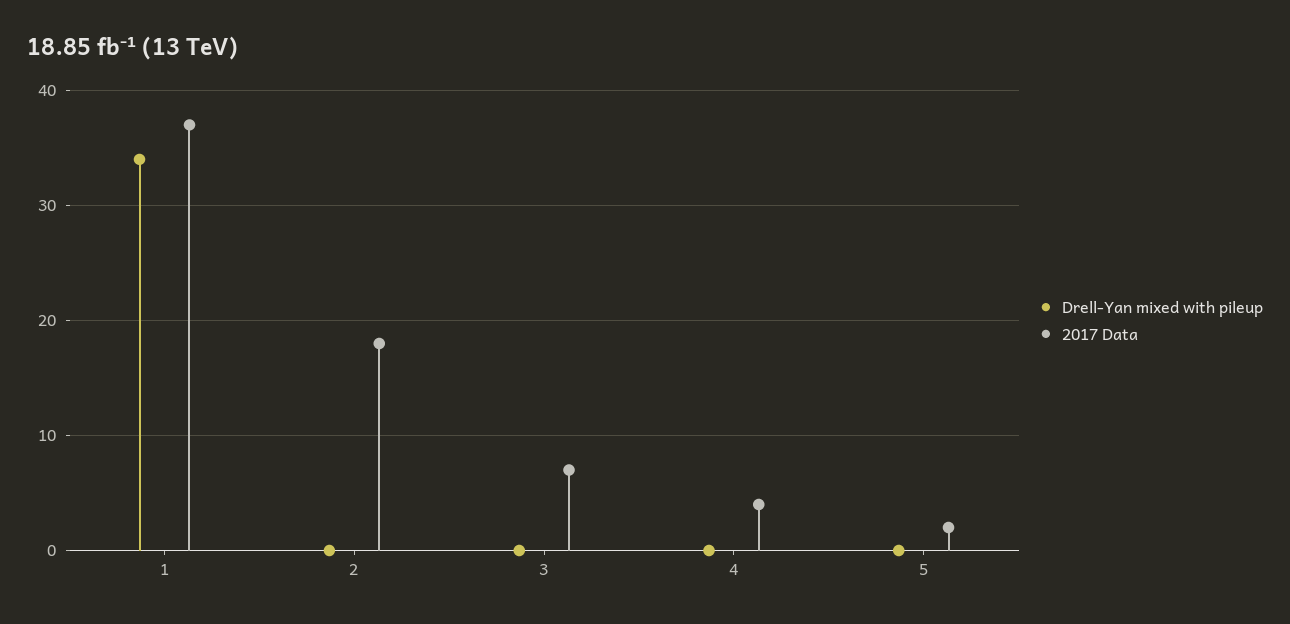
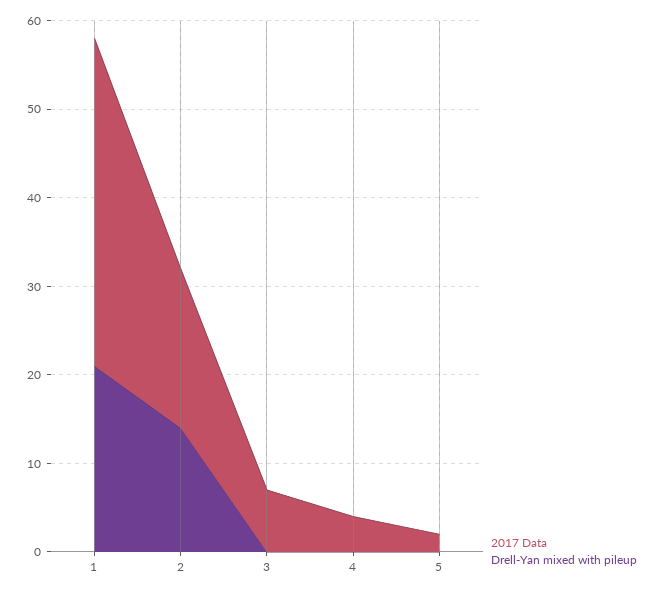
Drell-Yan mixed with pileup, 1: 34 -> 21
Drell-Yan mixed with pileup, 2: 0 -> 14

